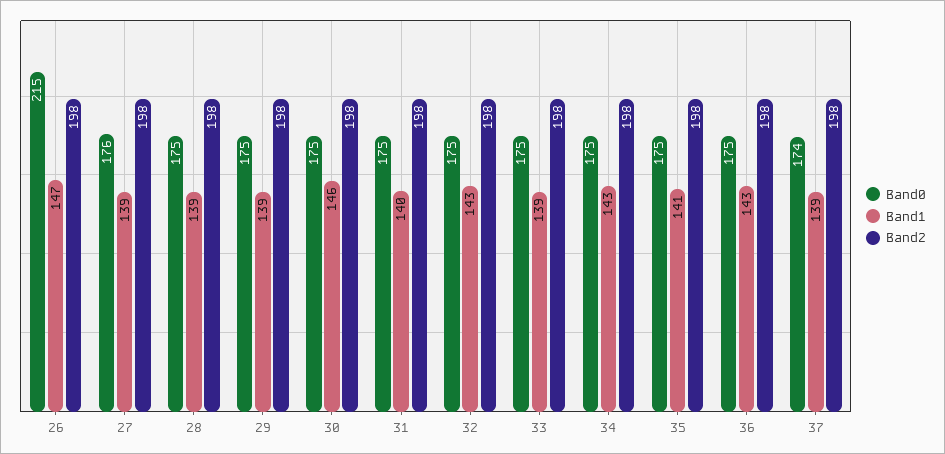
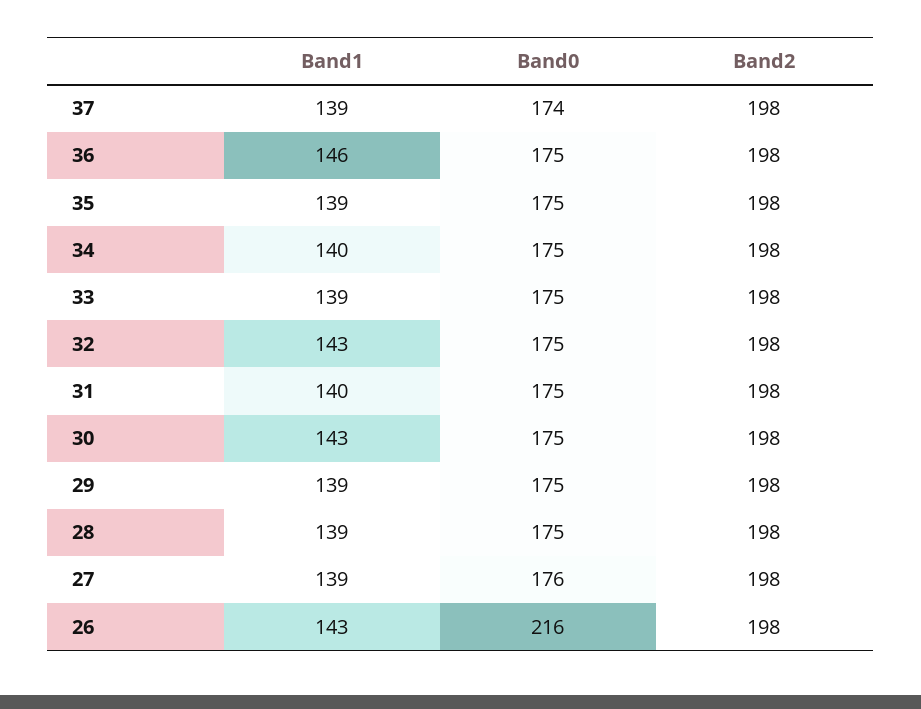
Band0, 26: 215 -> 216
Band1, 26: 147 -> 143
Band1, 30: 146 -> 143
Band1, 34: 143 -> 140
Band1, 35: 141 -> 139
Band1, 36: 143 -> 146

